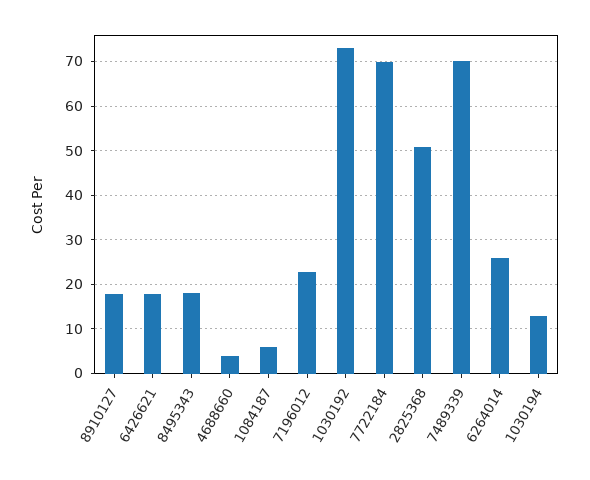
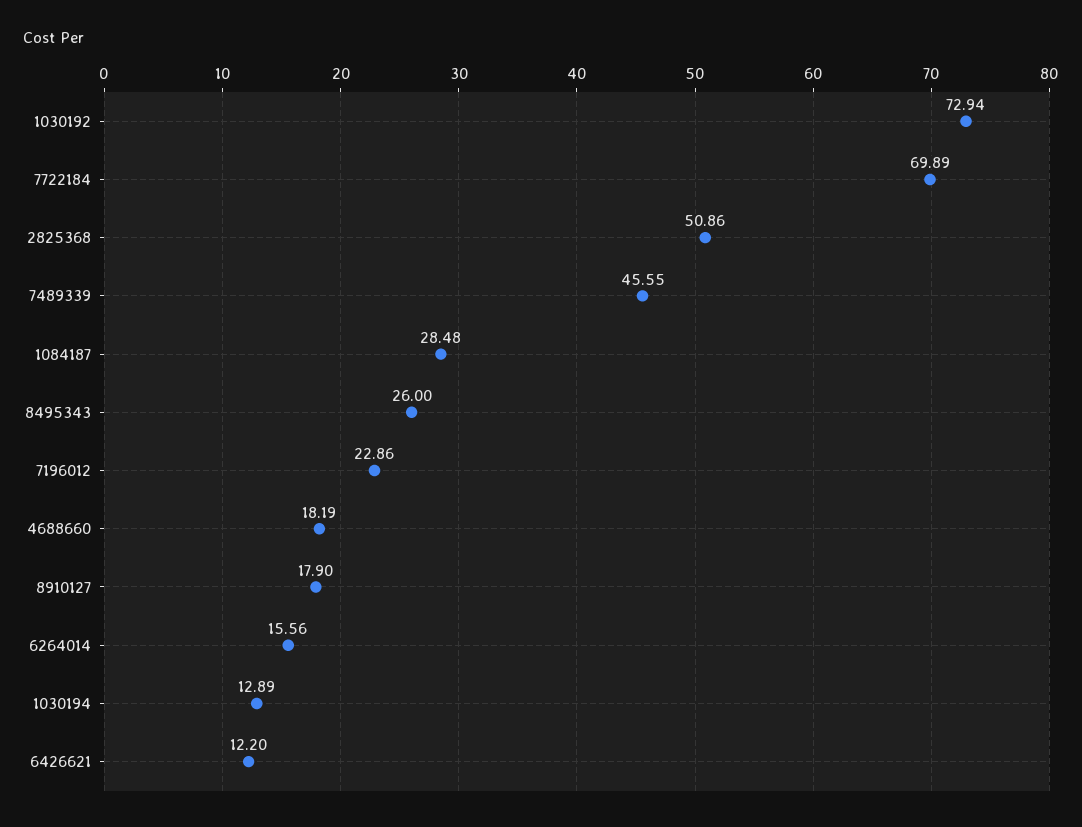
6426621: 18 -> 12.2
8495343: 18 -> 26
4688660: 4 -> 18.19
1084187: 6 -> 28.48
7489339: 70 -> 45.55
6264014: 26 -> 15.56

